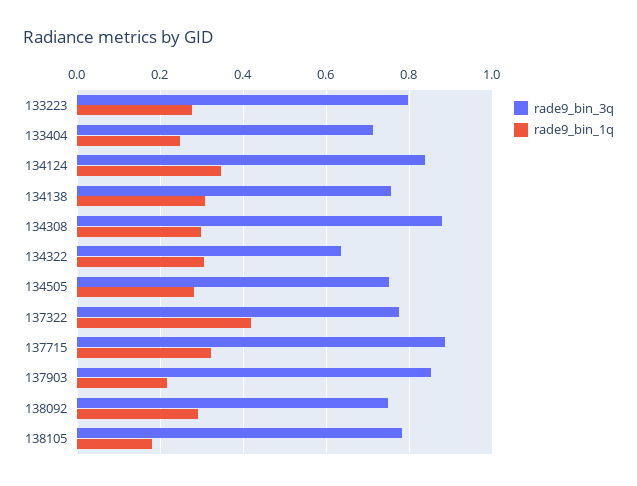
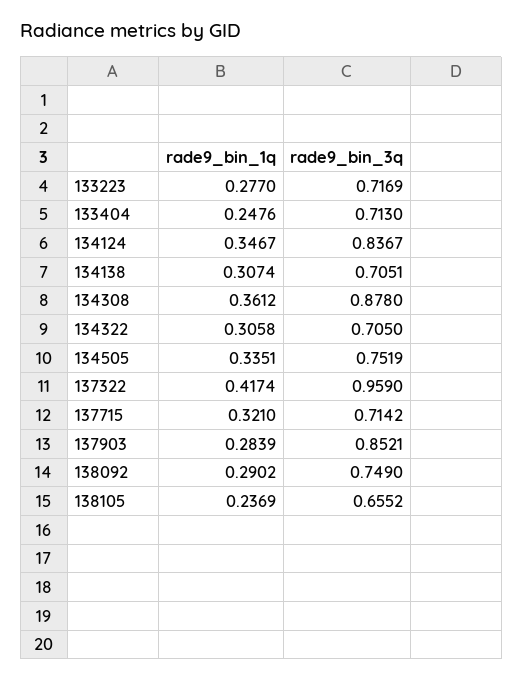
rade9_bin_3q, 133223: 0.8 -> 0.7169
rade9_bin_3q, 134138: 0.76 -> 0.7051
rade9_bin_1q, 134308: 0.3 -> 0.3612
rade9_bin_3q, 134322: 0.64 -> 0.705
rade9_bin_1q, 134505: 0.28 -> 0.3351
rade9_bin_3q, 137322: 0.78 -> 0.959
rade9_bin_3q, 137715: 0.88 -> 0.7142
rade9_bin_1q, 137903: 0.22 -> 0.2839
rade9_bin_3q, 138105: 0.78 -> 0.6552
rade9_bin_1q, 138105: 0.18 -> 0.2369

